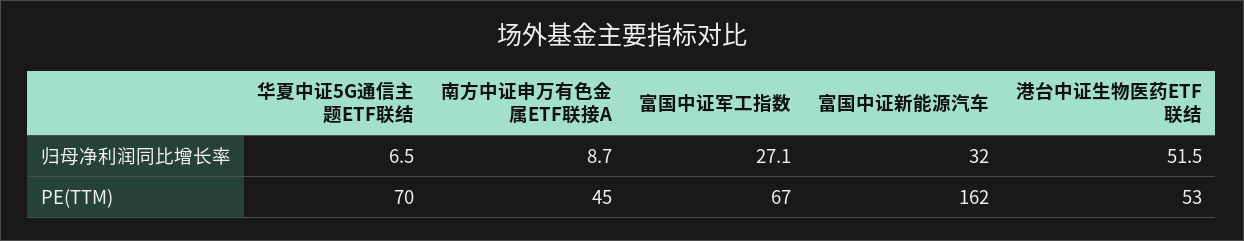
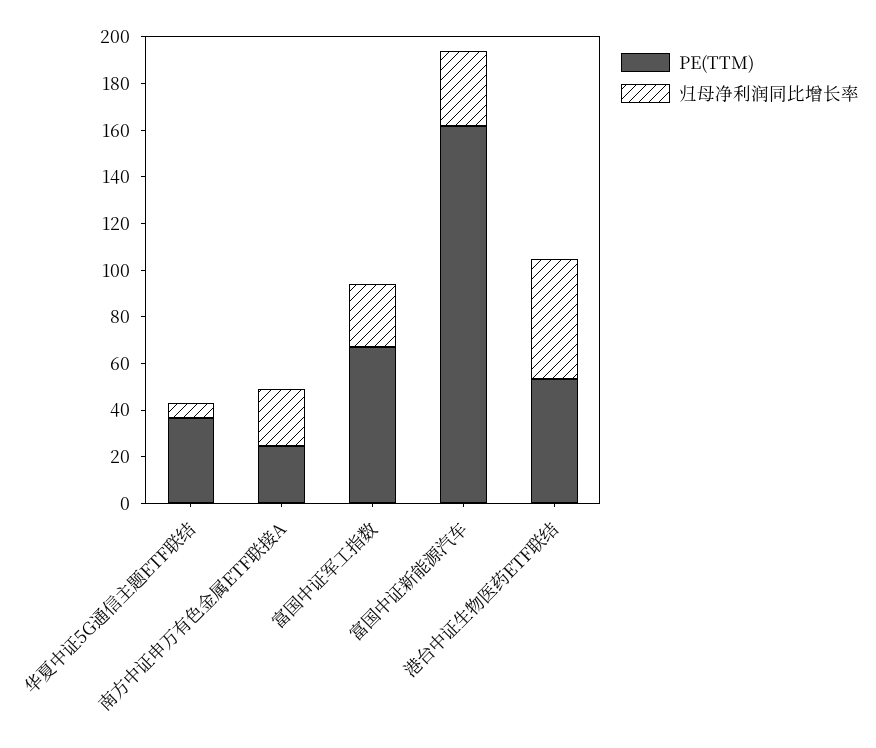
归母净利润同比增长率, 南方中证申万有色金属ETF联接A: 8.7 -> 25
PE(TTM), 华夏中证5G通信主题ETF联结: 70 -> 35
PE(TTM), 南方中证申万有色金属ETF联接A: 45 -> 25

